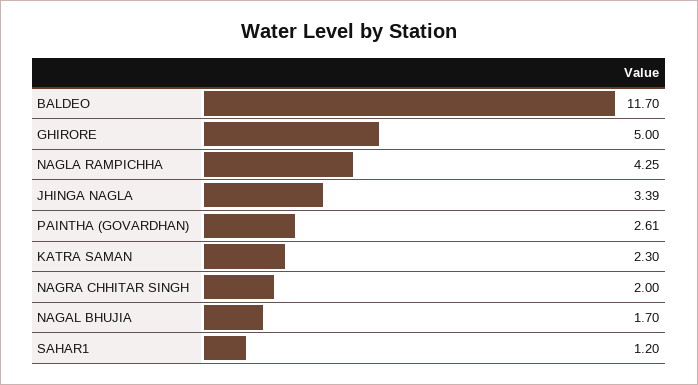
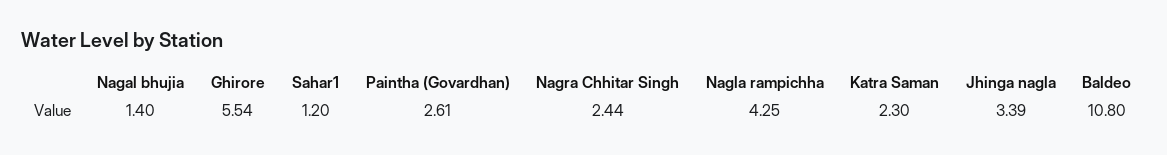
BALDEO: 11.7 -> 10.8
GHIRORE: 5 -> 5.54
NAGRA CHHITAR SINGH: 2 -> 2.44
NAGAL BHUJIA: 1.7 -> 1.4

